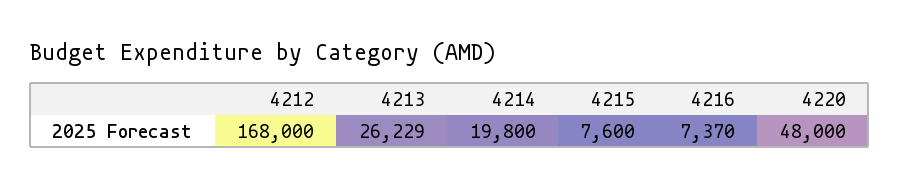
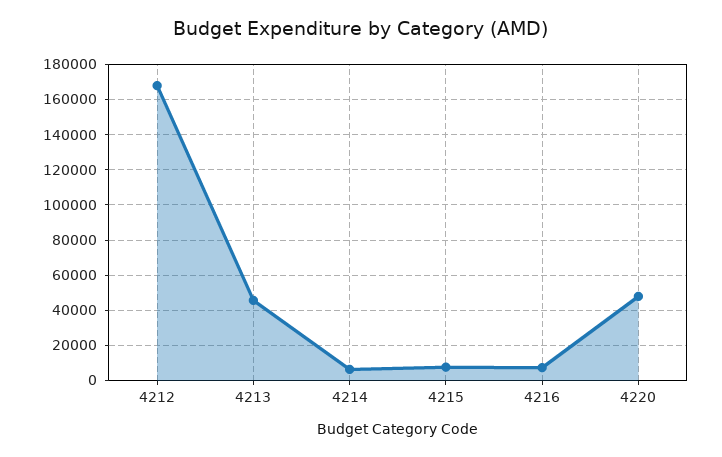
4213: 26229 -> 45000
4214: 19800 -> 5000

